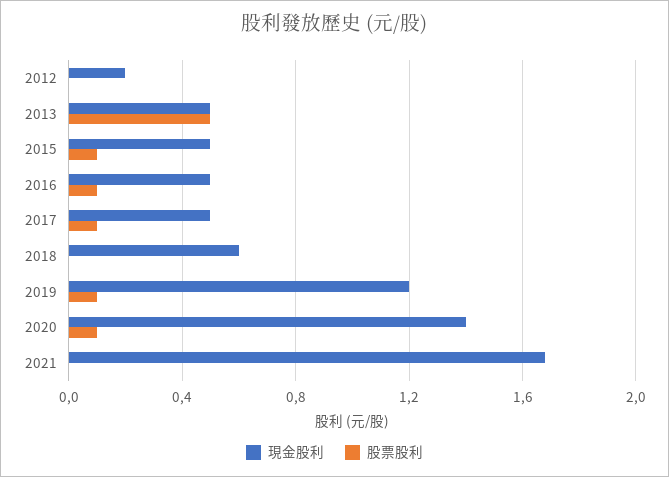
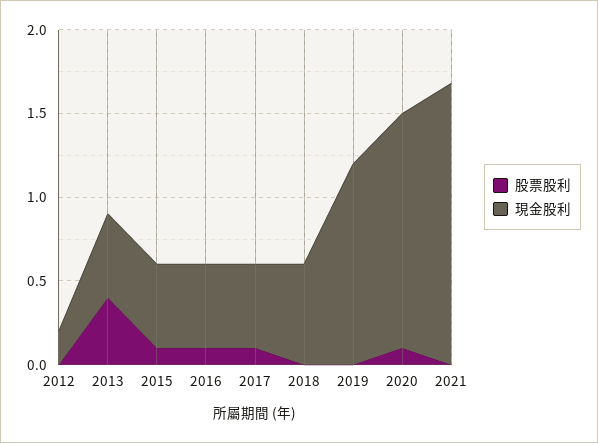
股票股利, 2013: 0.5 -> 0.4
股票股利, 2019: 0.1 -> 0

